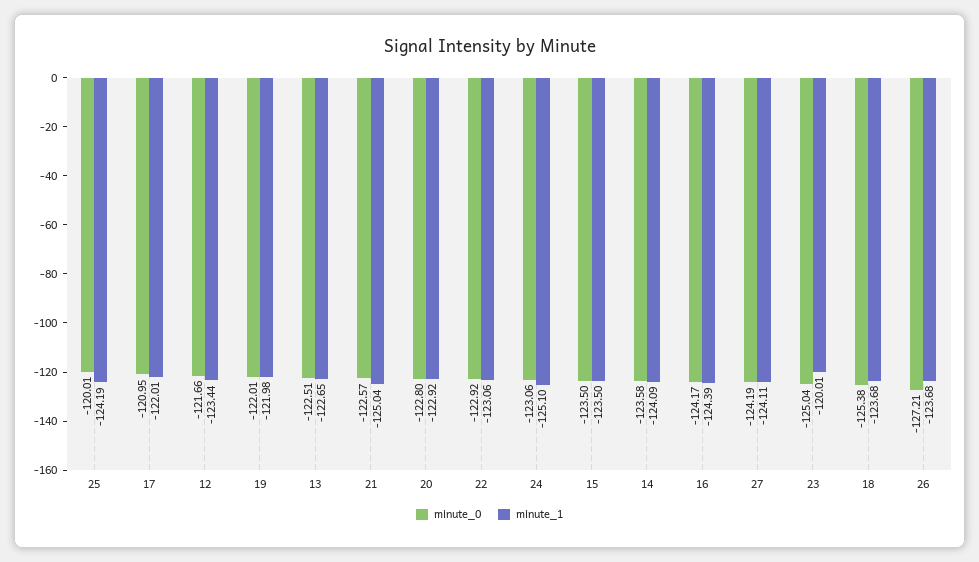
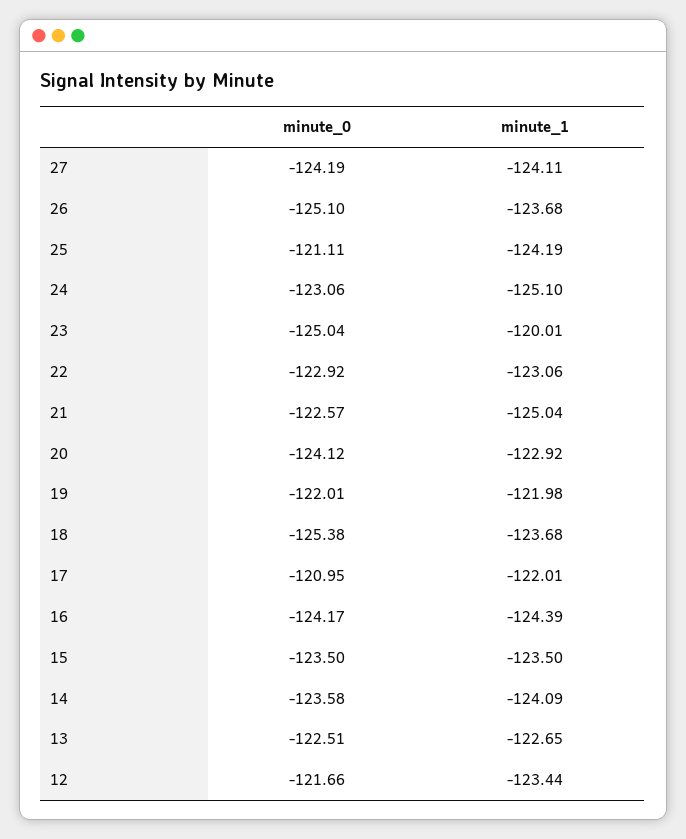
minute_0, 25: -120.01 -> -121.11
minute_0, 20: -122.8 -> -124.12
minute_0, 26: -127.21 -> -125.1

